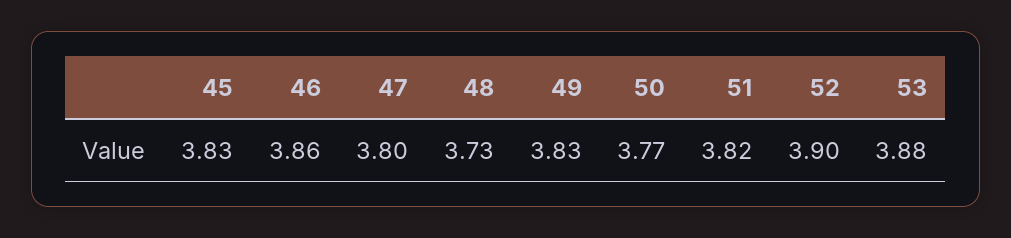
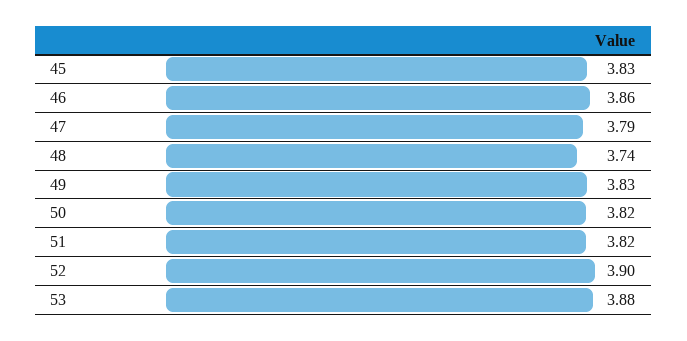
47: 3.8 -> 3.79
48: 3.73 -> 3.74
50: 3.77 -> 3.82

